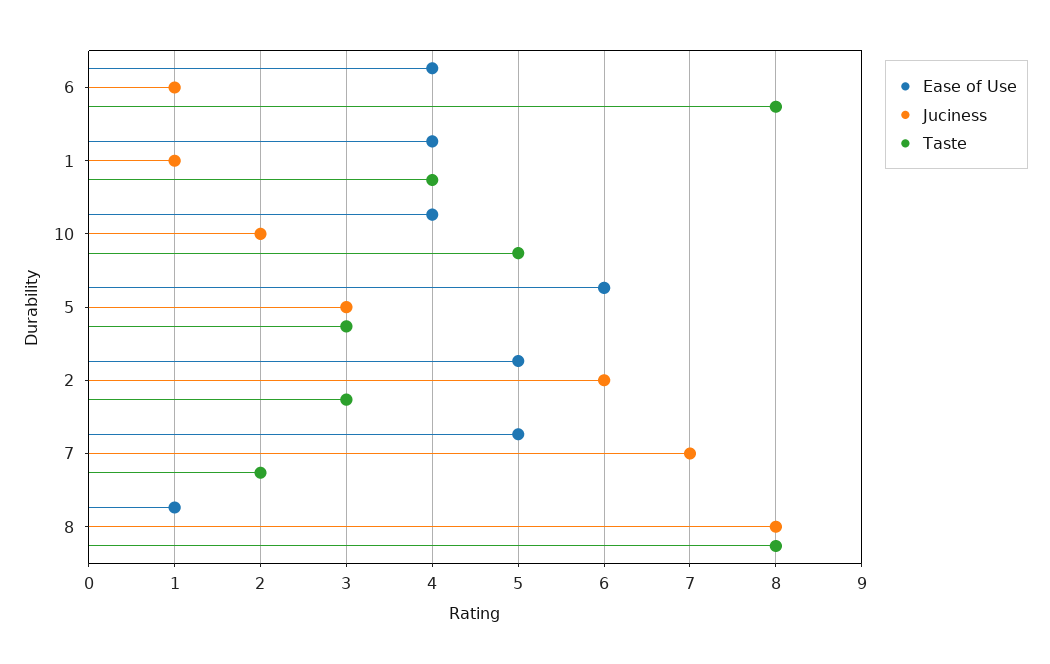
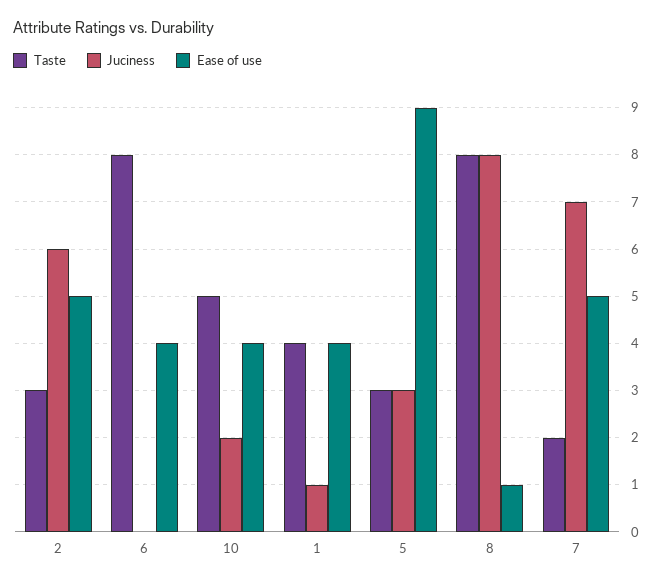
Juciness, 6: 1 -> 0
Ease of Use, 5: 6 -> 9

